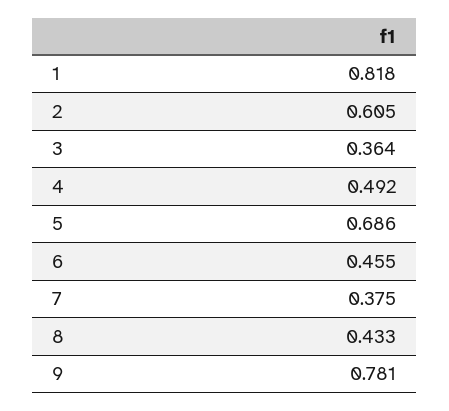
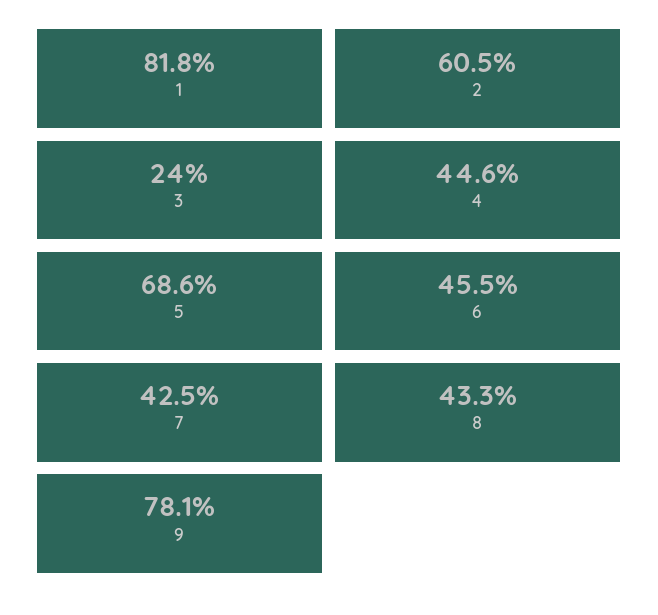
3: 0.364 -> 0.24
4: 0.492 -> 0.446
7: 0.375 -> 0.425

